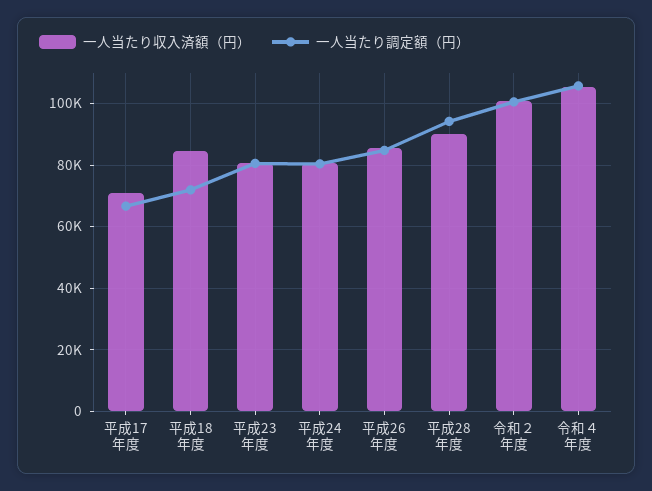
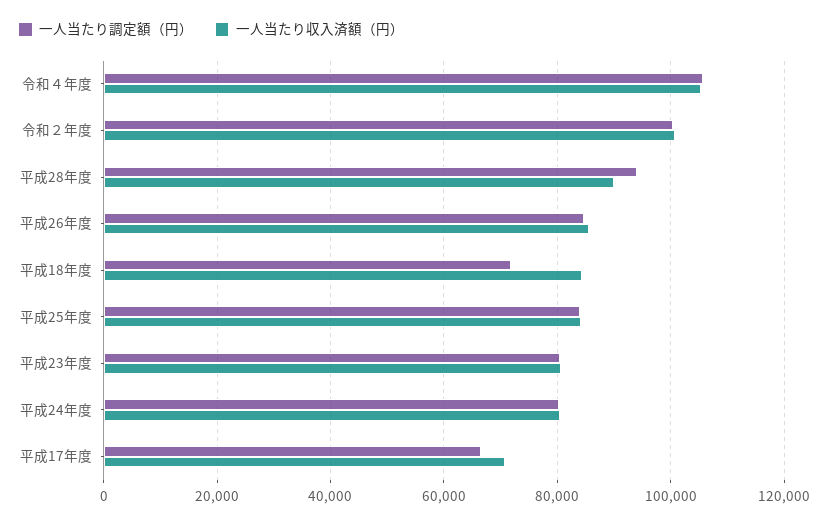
一人当たり調定額（円）, 平成25年度: none -> 84000
一人当たり収入済額（円）, 平成25年度: none -> 84000

